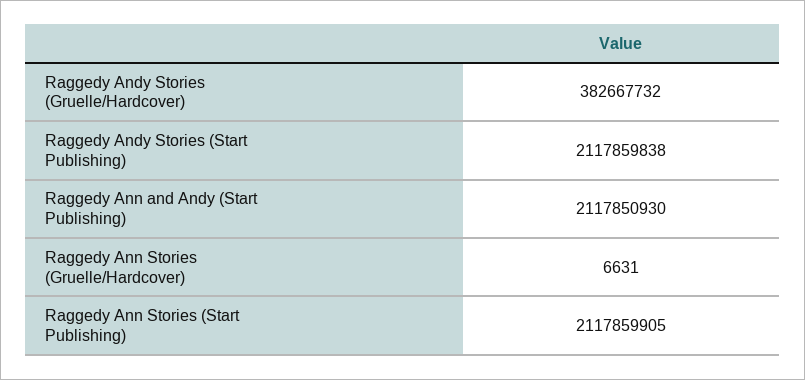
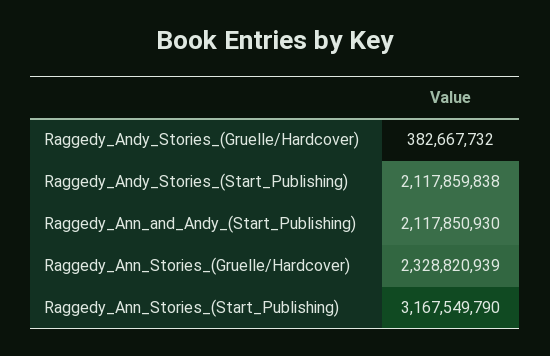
Raggedy Ann Stories (Gruelle/Hardcover): 6631 -> 2328820939
Raggedy Ann Stories (Start Publishing): 2117859905 -> 3167549790

